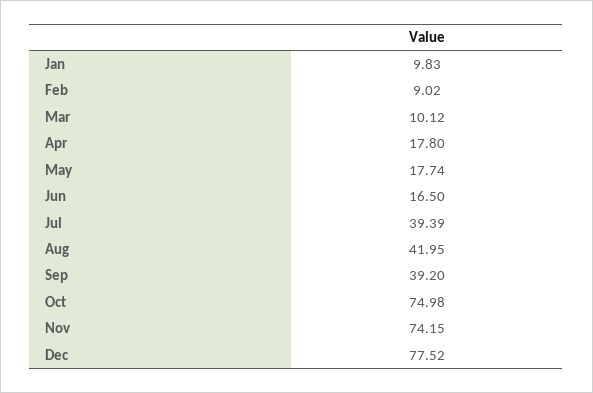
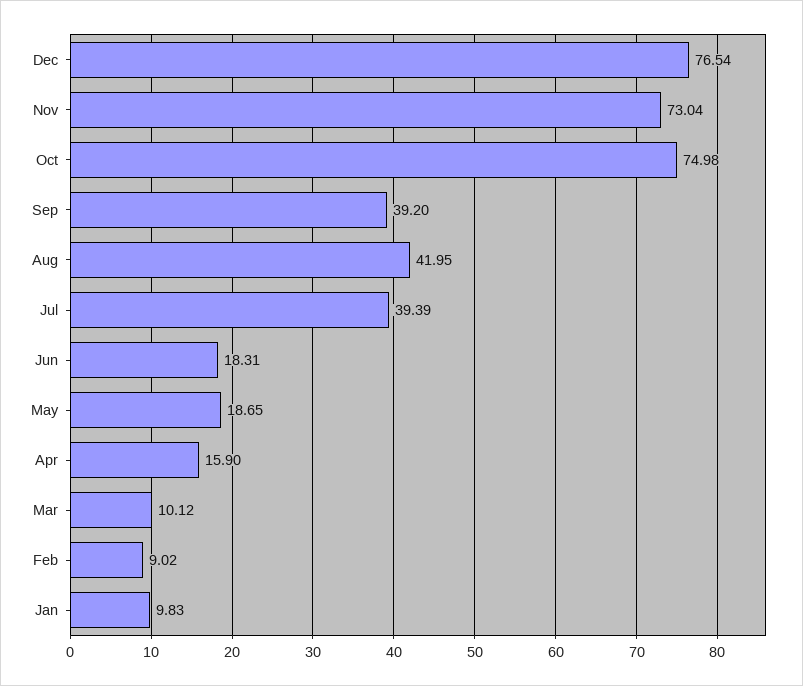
Apr: 17.8 -> 15.9
May: 17.74 -> 18.65
Jun: 16.5 -> 18.31
Nov: 74.15 -> 73.04
Dec: 77.52 -> 76.54

